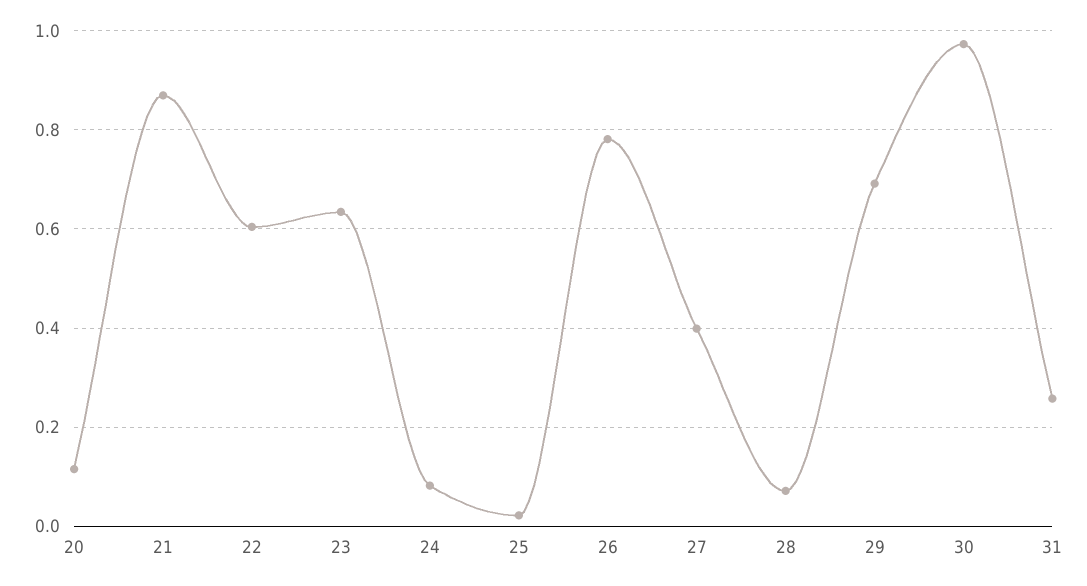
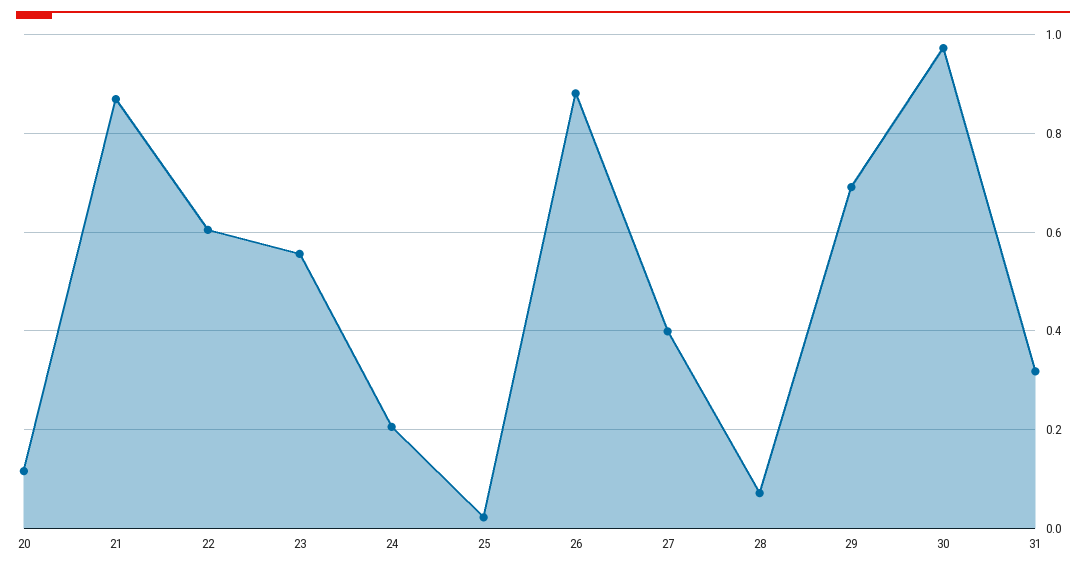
23: 0.64 -> 0.56
24: 0.08 -> 0.2
26: 0.78 -> 0.88
31: 0.26 -> 0.32

